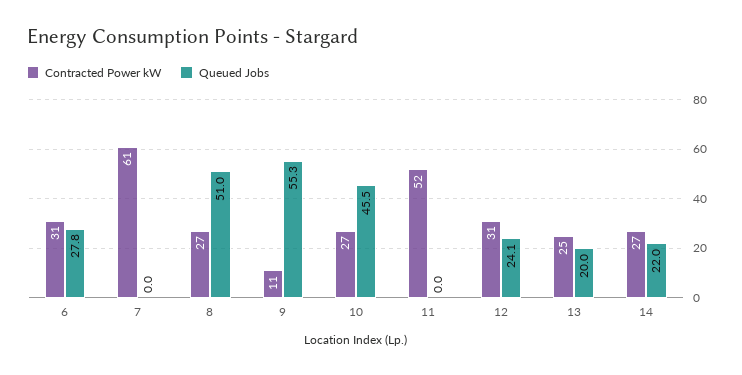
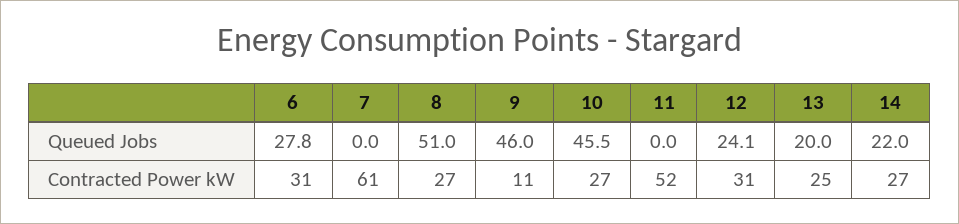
Queued Jobs, 9: 55.3 -> 46

